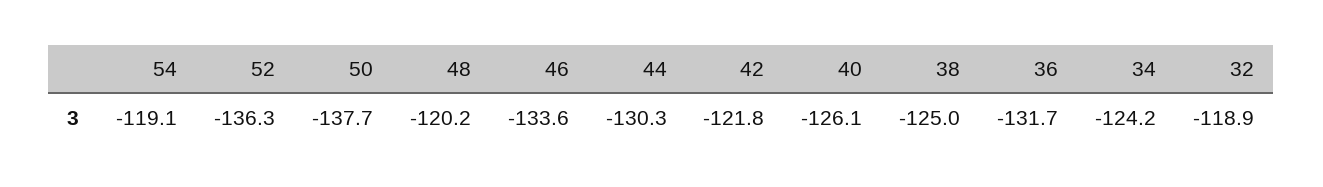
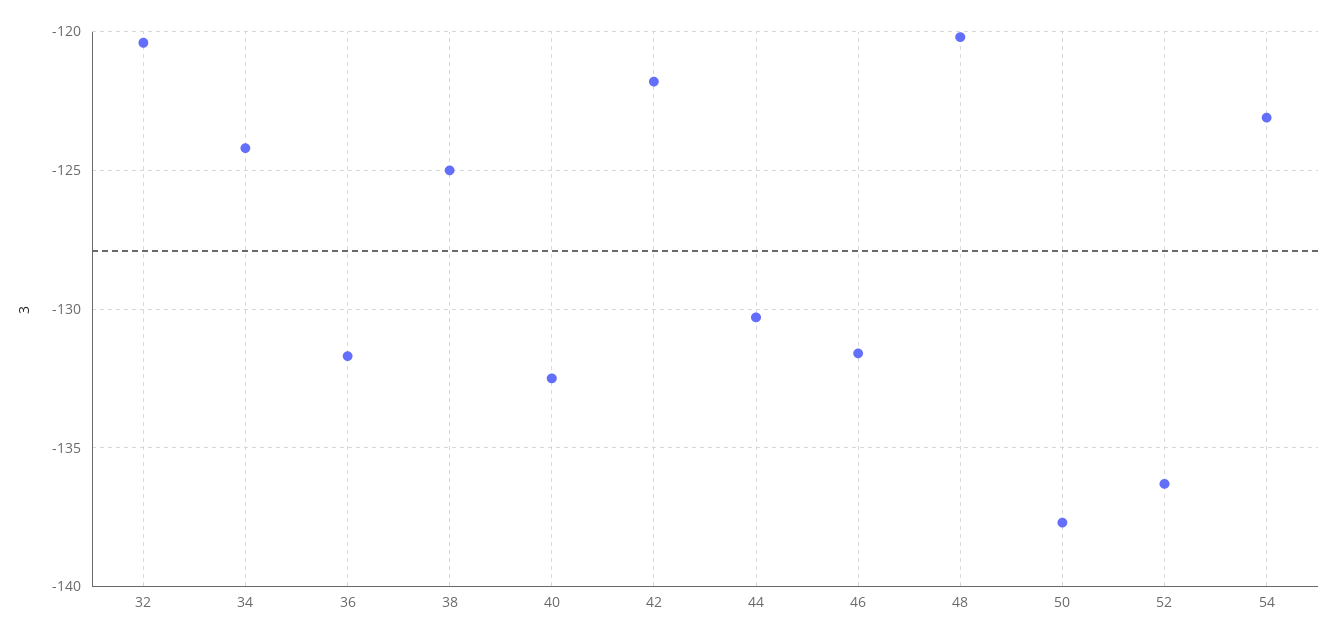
54: -119.1 -> -123
46: -133.6 -> -131.5
40: -126.1 -> -132.5
32: -118.9 -> -120.5

